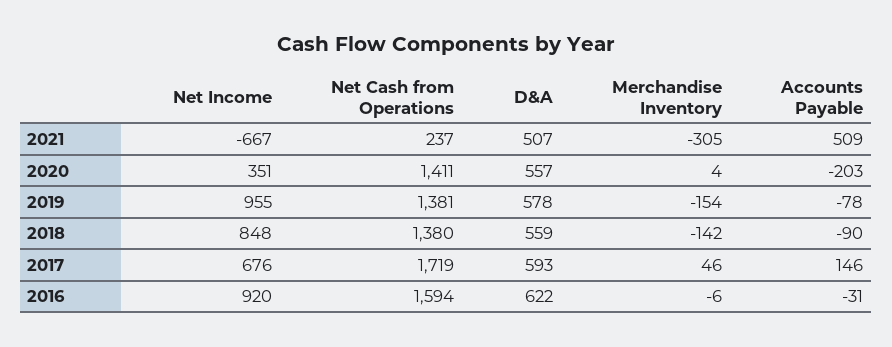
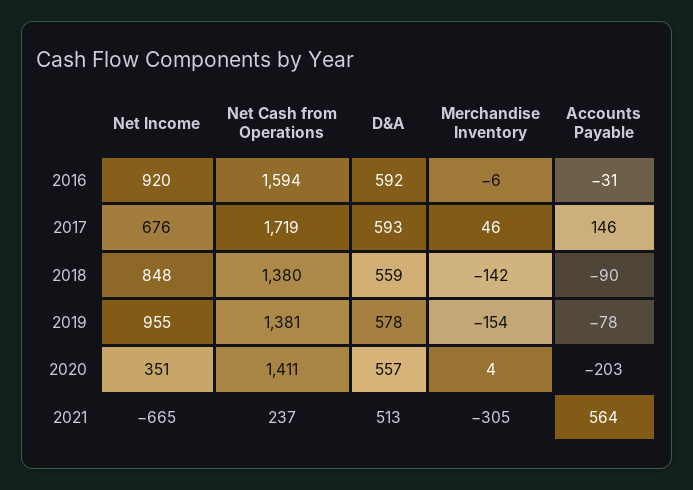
Net Income, 2021: -667 -> -665
D&A, 2021: 507 -> 513
Accounts Payable, 2021: 509 -> 564
D&A, 2016: 622 -> 592

